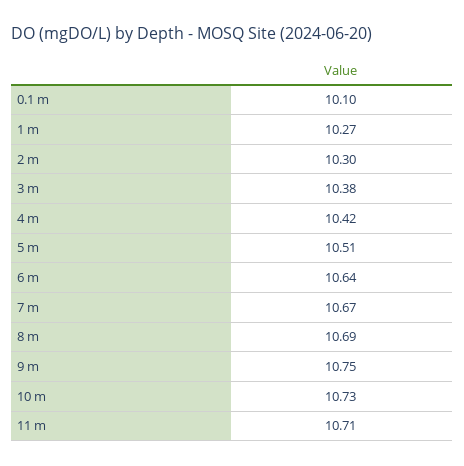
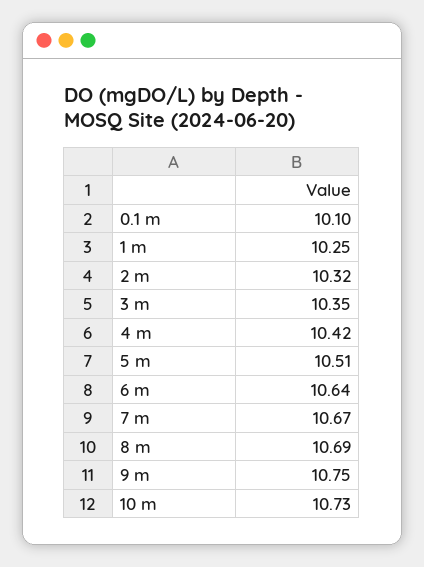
1 m: 10.27 -> 10.25
2 m: 10.3 -> 10.32
3 m: 10.38 -> 10.35
11 m: 10.71 -> none

